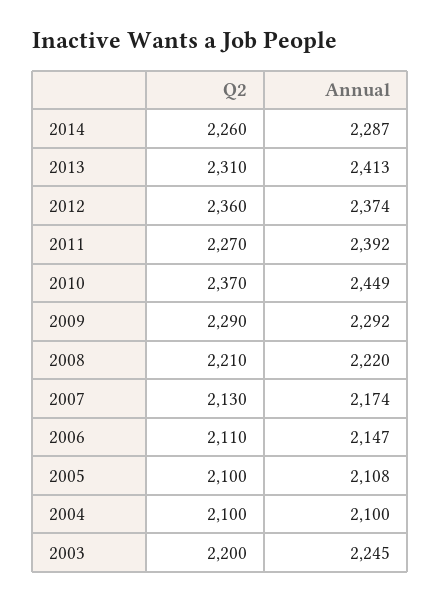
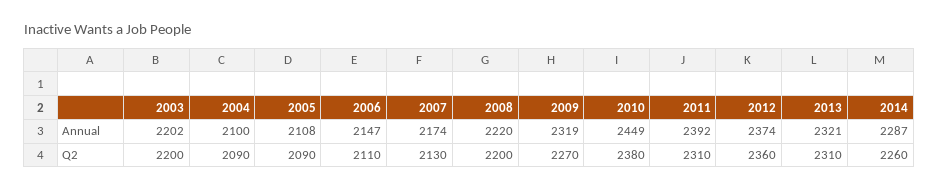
Annual, 2013: 2413 -> 2321
Q2, 2011: 2270 -> 2310
Q2, 2010: 2370 -> 2380
Q2, 2009: 2290 -> 2270
Annual, 2009: 2292 -> 2319
Q2, 2008: 2210 -> 2200
Q2, 2005: 2100 -> 2090
Q2, 2004: 2100 -> 2090
Annual, 2003: 2245 -> 2202

